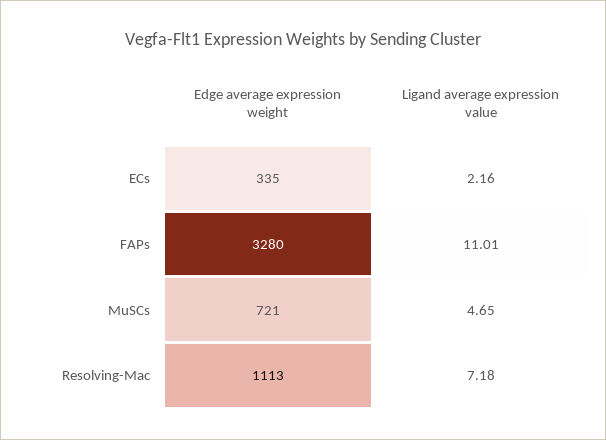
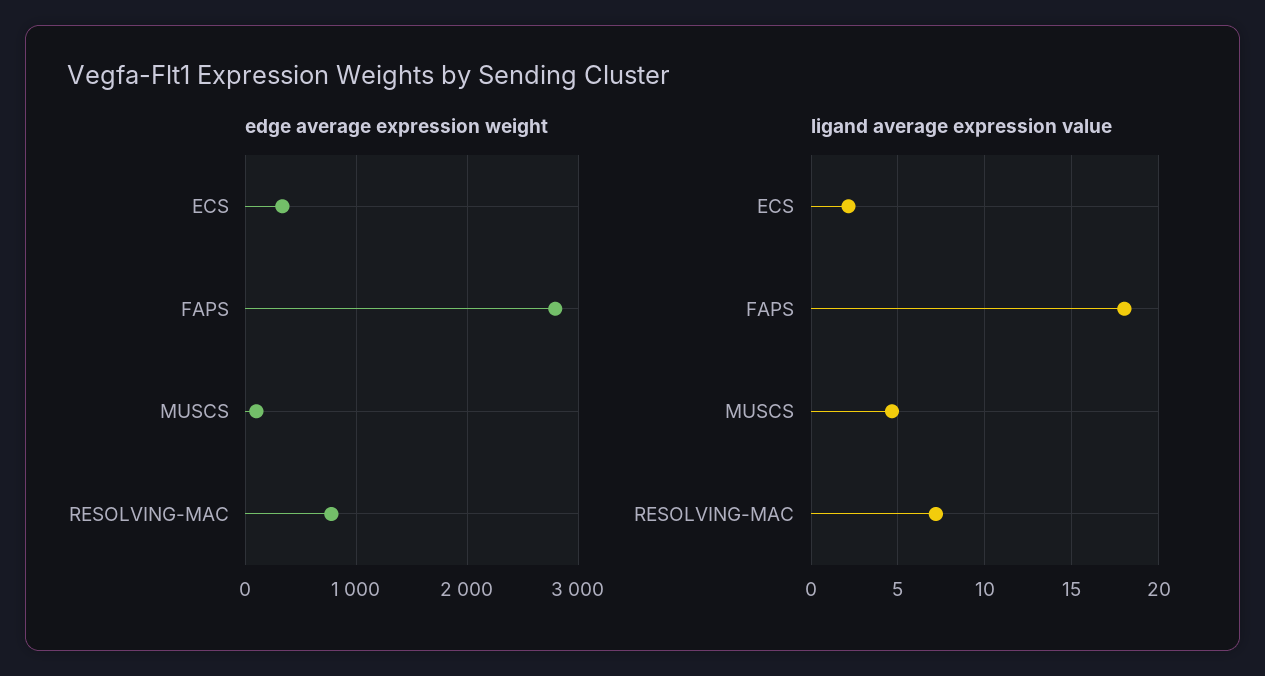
Edge average expression weight, FAPs: 3280 -> 2800
Ligand average expression value, FAPs: 11.01 -> 18
Edge average expression weight, MuSCs: 721 -> 100
Edge average expression weight, Resolving-Mac: 1113 -> 800

